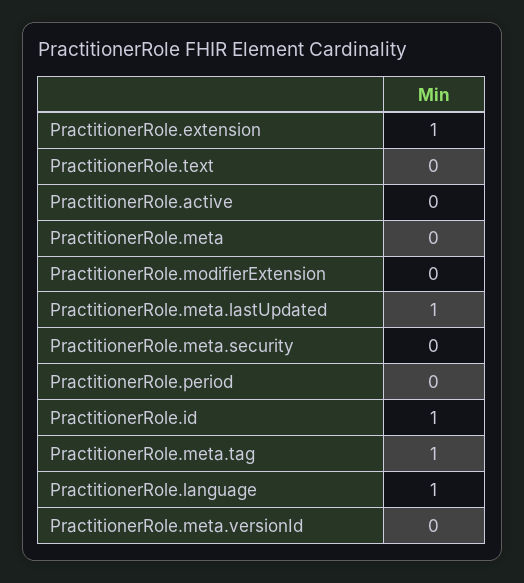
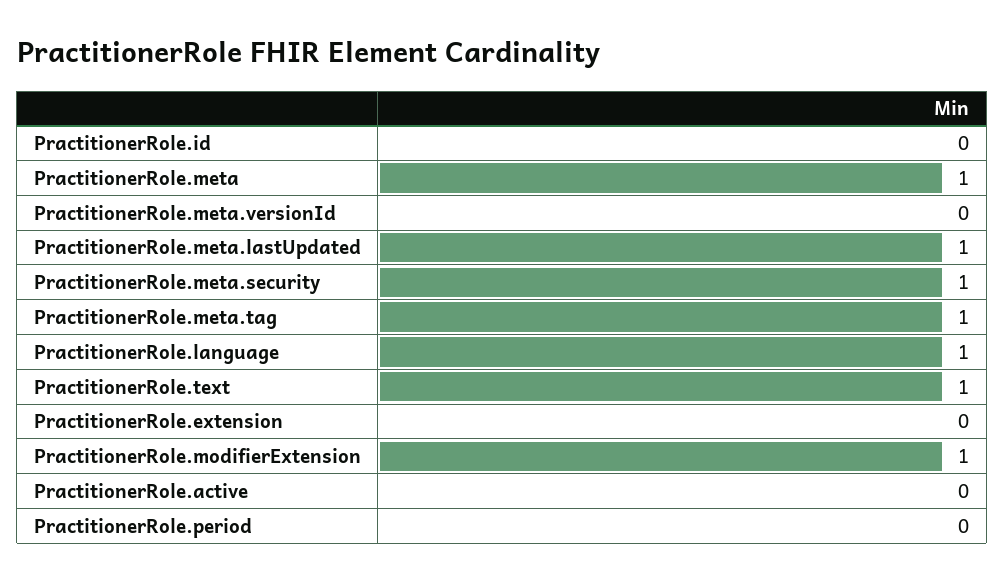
PractitionerRole.extension: 1 -> 0
PractitionerRole.text: 0 -> 1
PractitionerRole.meta: 0 -> 1
PractitionerRole.modifierExtension: 0 -> 1
PractitionerRole.meta.security: 0 -> 1
PractitionerRole.id: 1 -> 0

